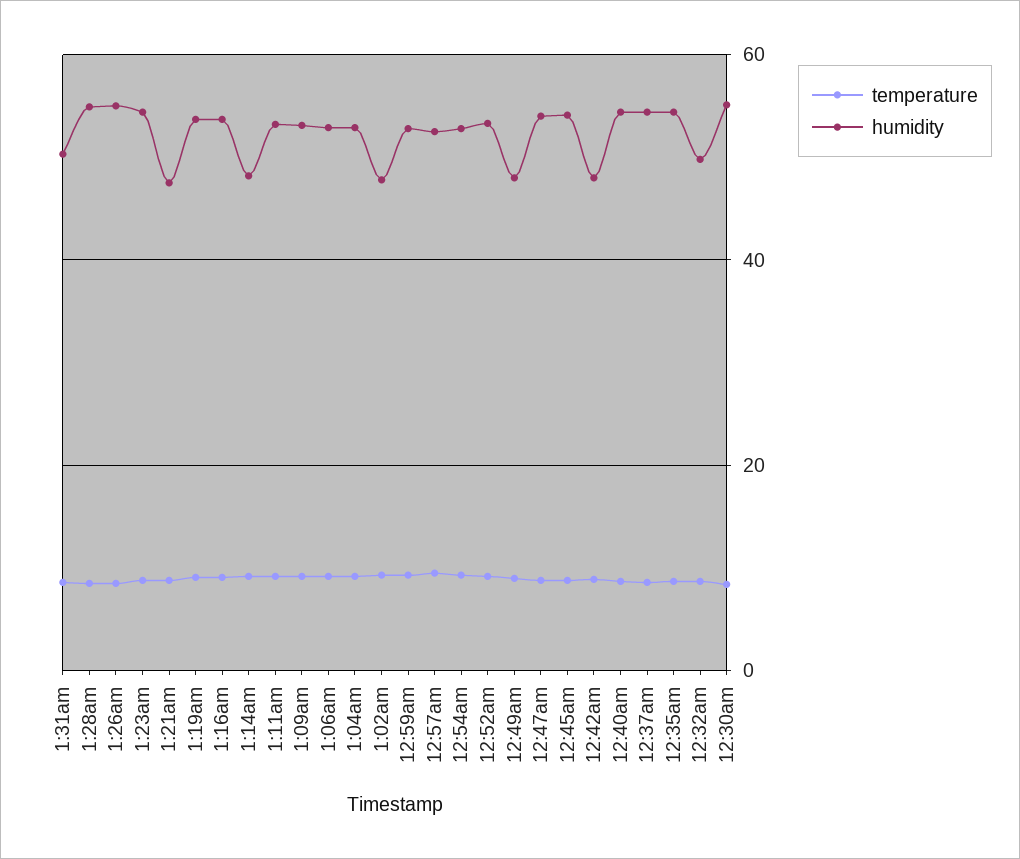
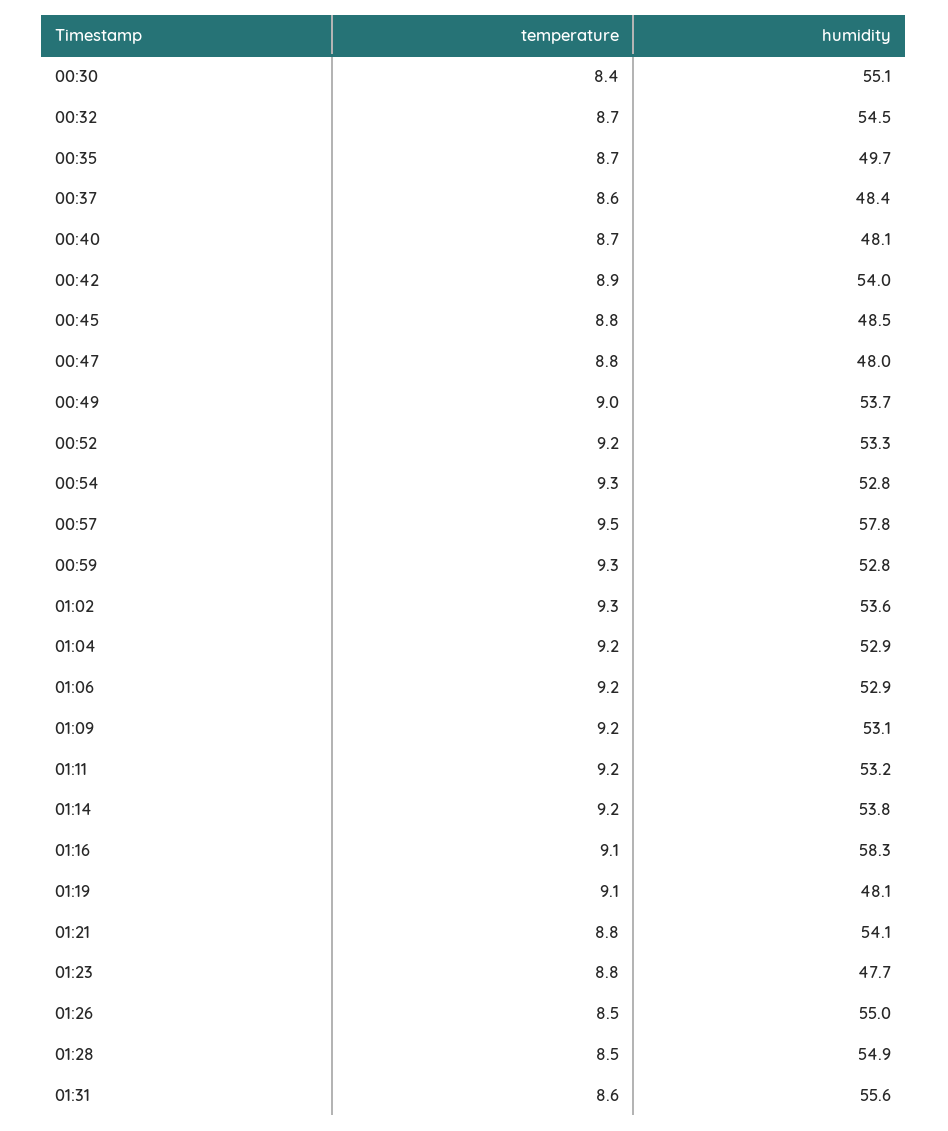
humidity, 1:31am: 50 -> 55.6
humidity, 1:23am: 54 -> 47.7
humidity, 1:21am: 48 -> 54.1
humidity, 1:19am: 54 -> 48.1
humidity, 1:16am: 54 -> 58.3
humidity, 1:14am: 48 -> 53.8
humidity, 1:02am: 48 -> 53.6
humidity, 12:57am: 52 -> 57.8
humidity, 12:49am: 48 -> 53.7
humidity, 12:47am: 54 -> 48
humidity, 12:45am: 54 -> 48.5
humidity, 12:42am: 48 -> 54
humidity, 12:40am: 54 -> 48.1
humidity, 12:37am: 54 -> 48.4
humidity, 12:35am: 54 -> 49.7
humidity, 12:32am: 50 -> 54.5

